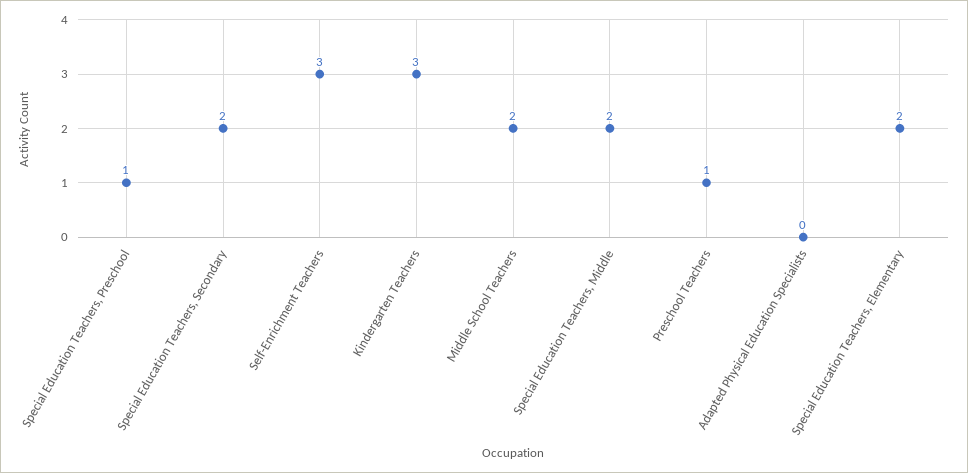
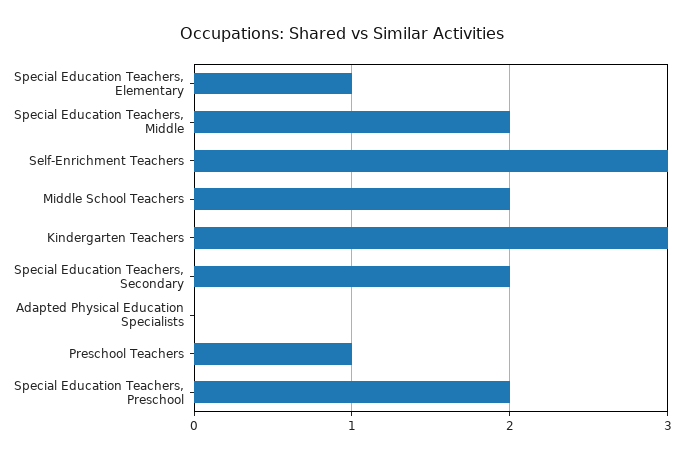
Special Education Teachers, Preschool: 1 -> 2
Special Education Teachers, Elementary: 2 -> 1

